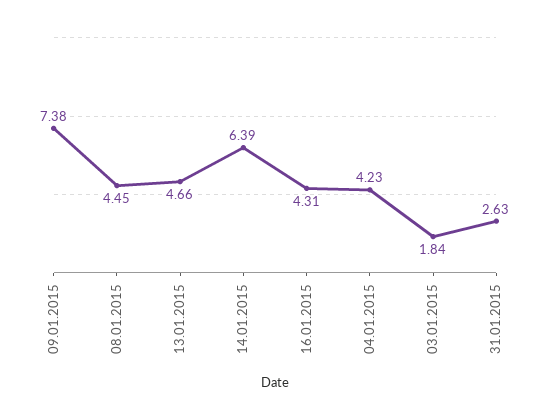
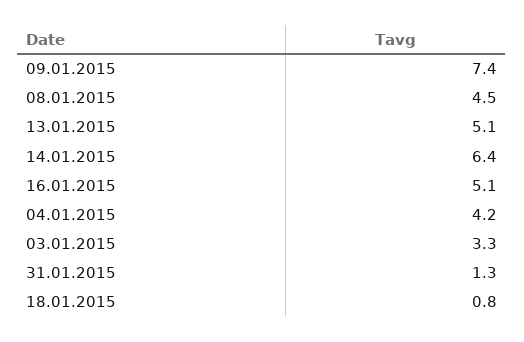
13.01.2015: 4.66 -> 5.1
16.01.2015: 4.31 -> 5.1
03.01.2015: 1.84 -> 3.3
31.01.2015: 2.63 -> 1.3
18.01.2015: none -> 0.8

